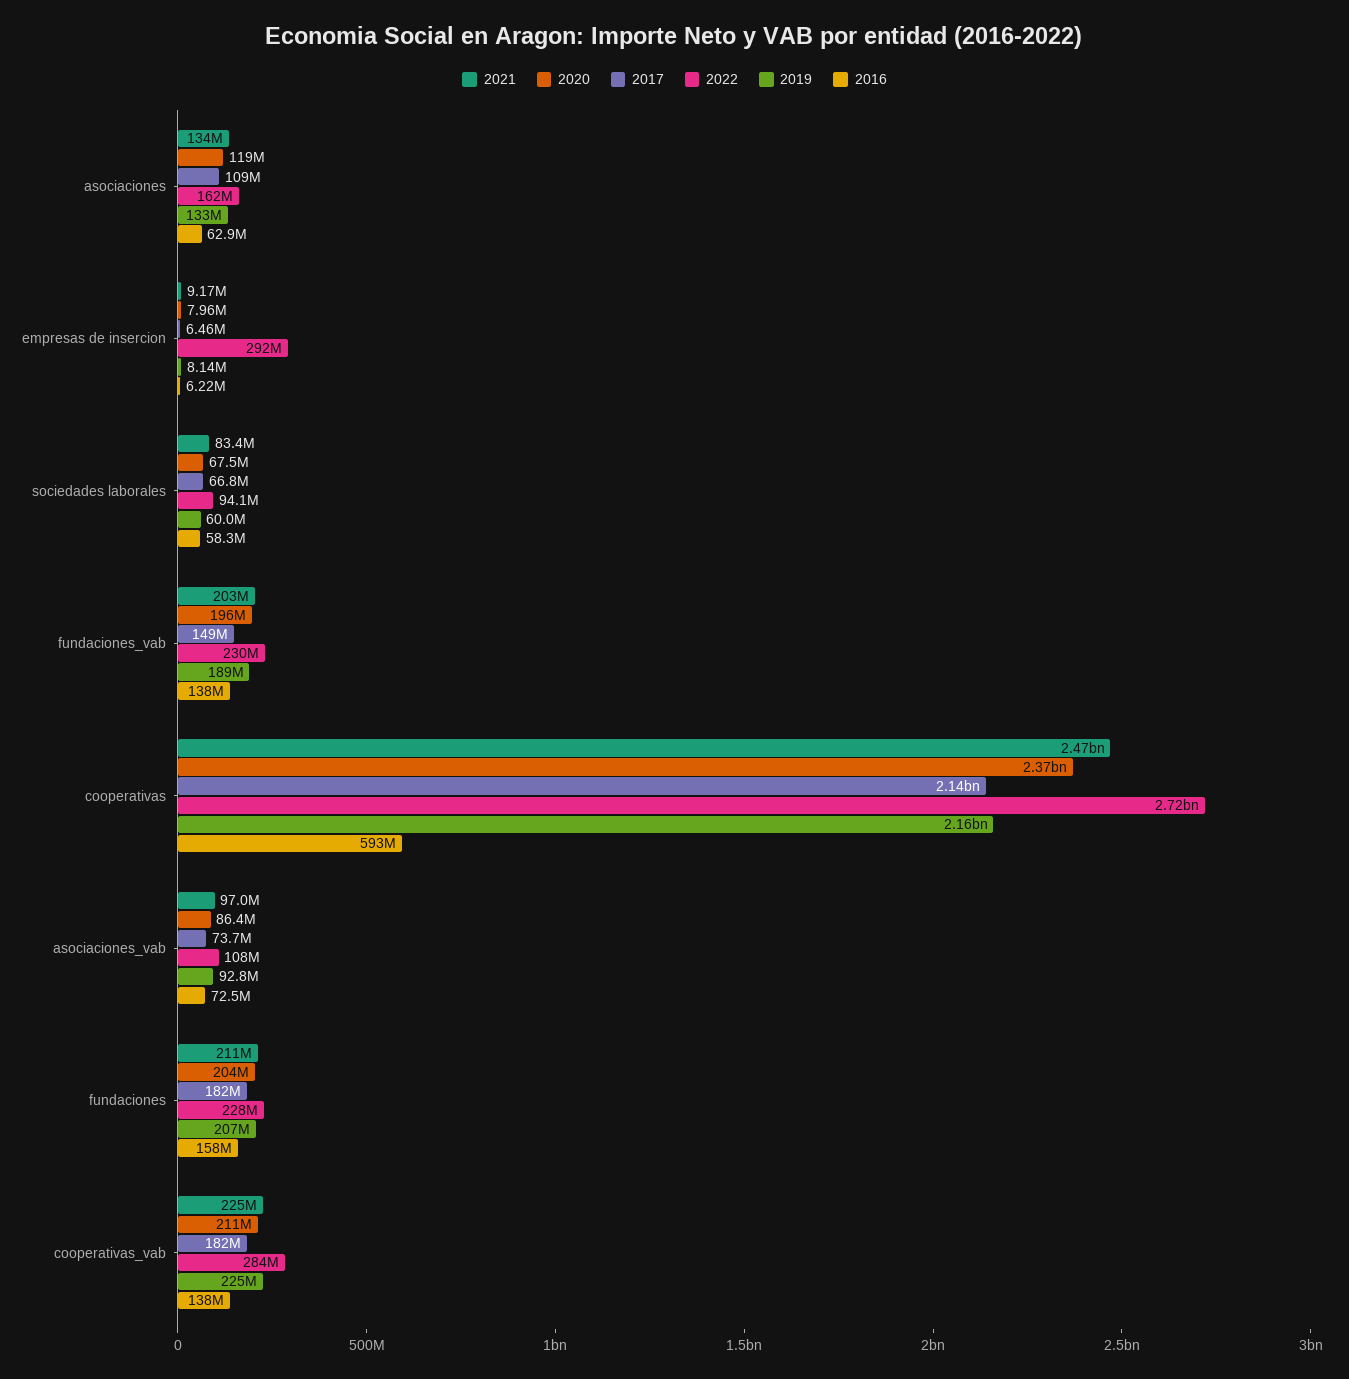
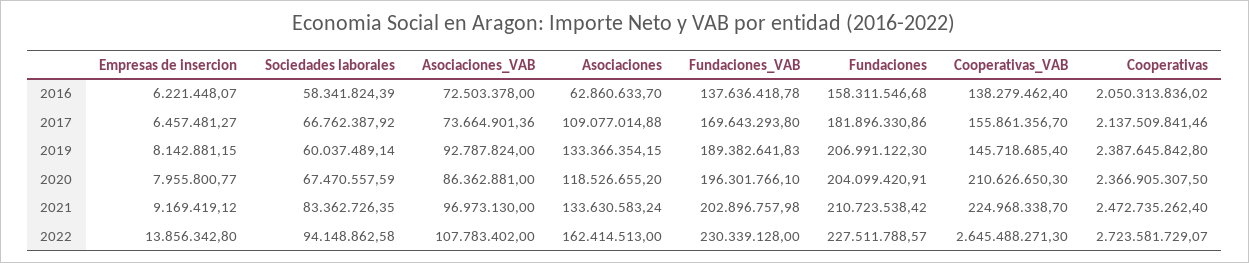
2022, empresas de insercion: 292000000 -> 13856342.8
2017, fundaciones_vab: 149000000 -> 169643293.8
2019, cooperativas: 2160000000 -> 2387645842.8
2016, cooperativas: 593000000 -> 2050313836.02
2017, cooperativas_vab: 182000000 -> 155861356.7
2022, cooperativas_vab: 284000000 -> 2645488271.3
2019, cooperativas_vab: 225000000 -> 145718685.4

